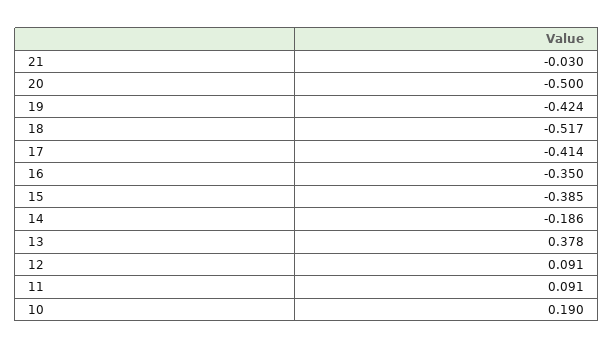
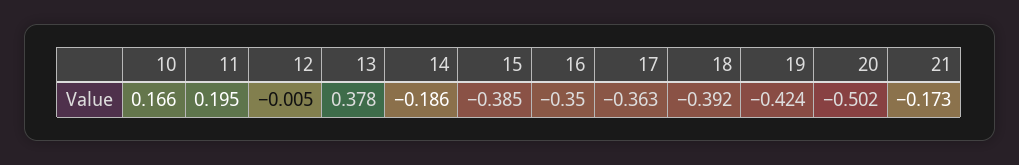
21: -0.03 -> -0.173
20: -0.5 -> -0.502
18: -0.517 -> -0.392
17: -0.414 -> -0.363
12: 0.091 -> -0.005
11: 0.091 -> 0.195
10: 0.19 -> 0.166

